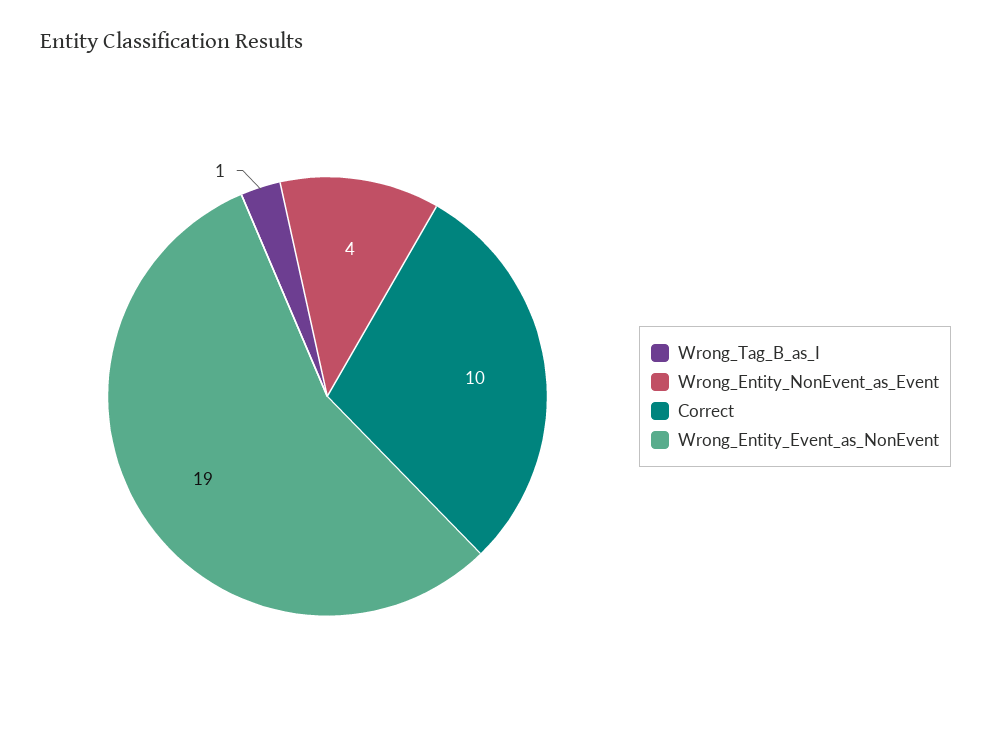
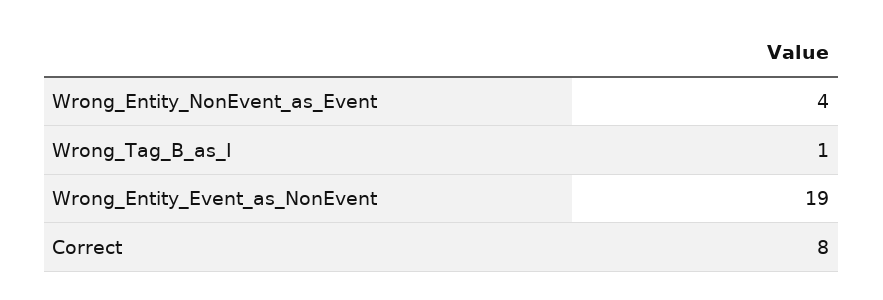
Correct: 10 -> 8

